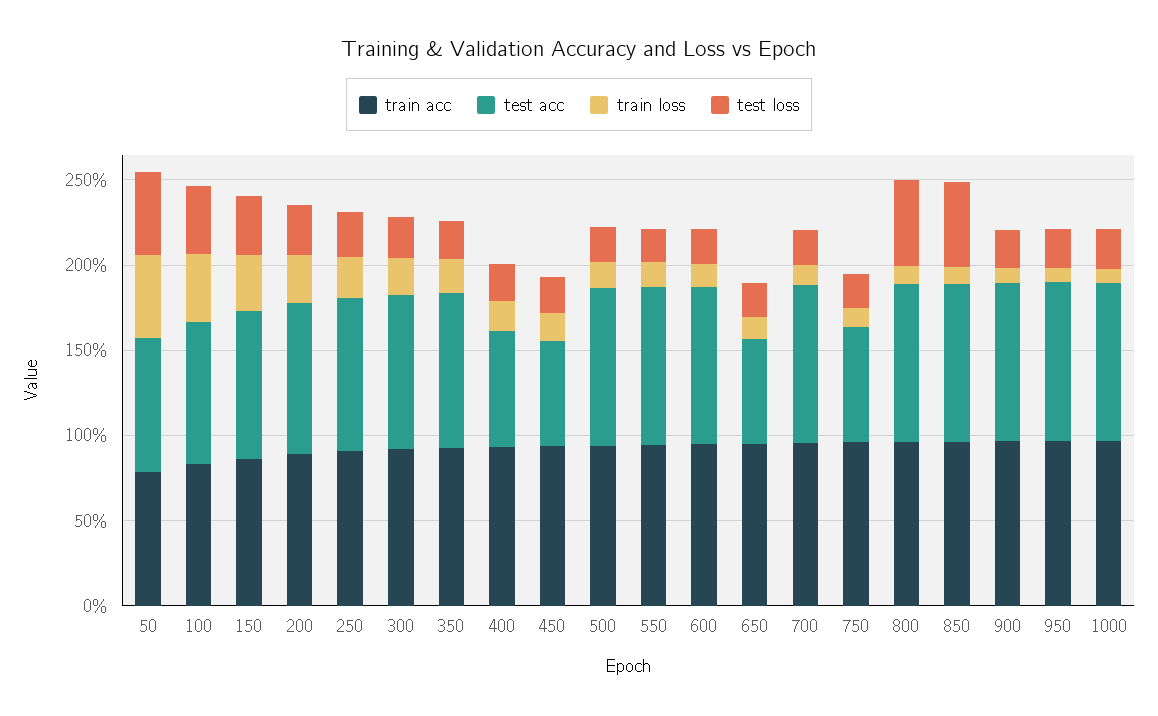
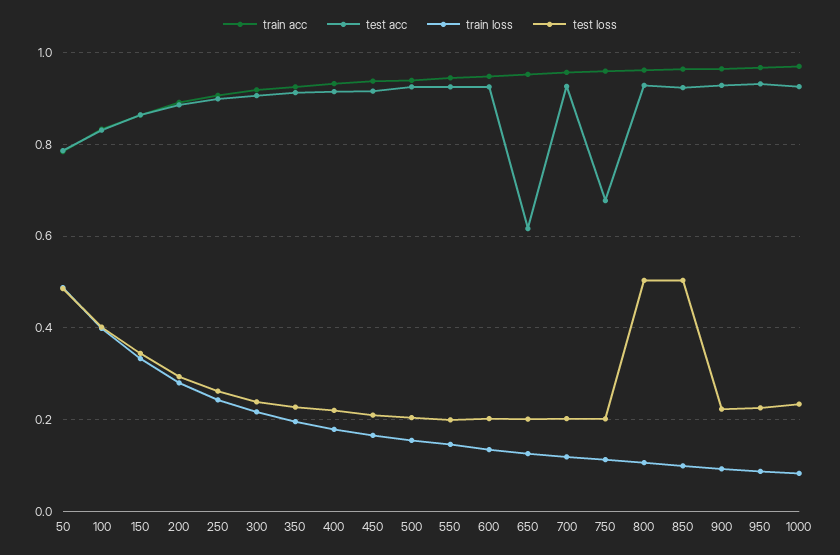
test acc, 400: 0.7 -> 0.92
test acc, 450: 0.6 -> 0.92

